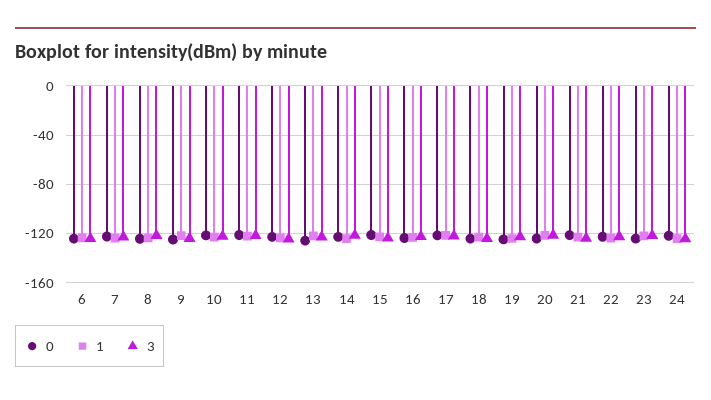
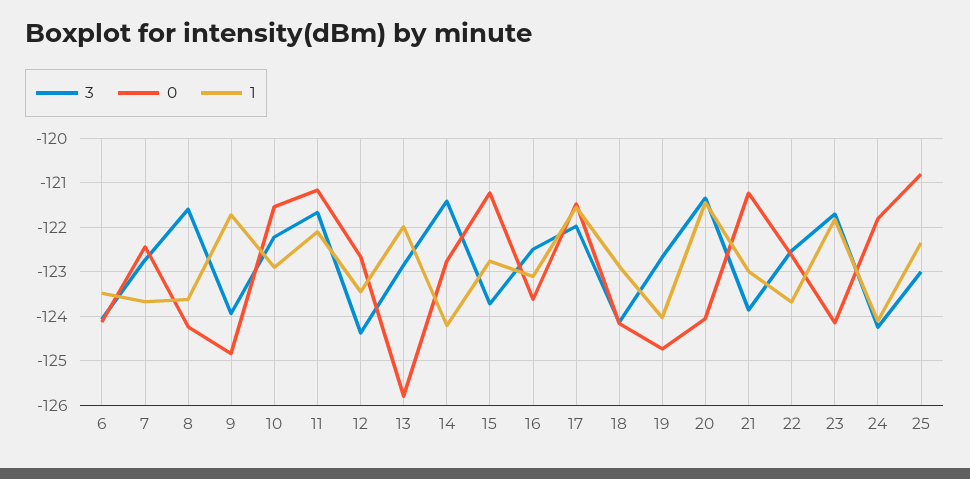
3, 25: none -> -123
0, 25: none -> -120.8
1, 25: none -> -122.4

